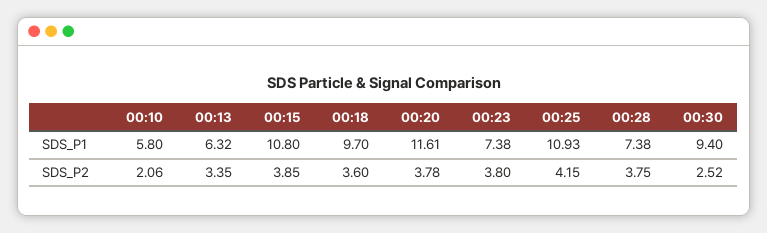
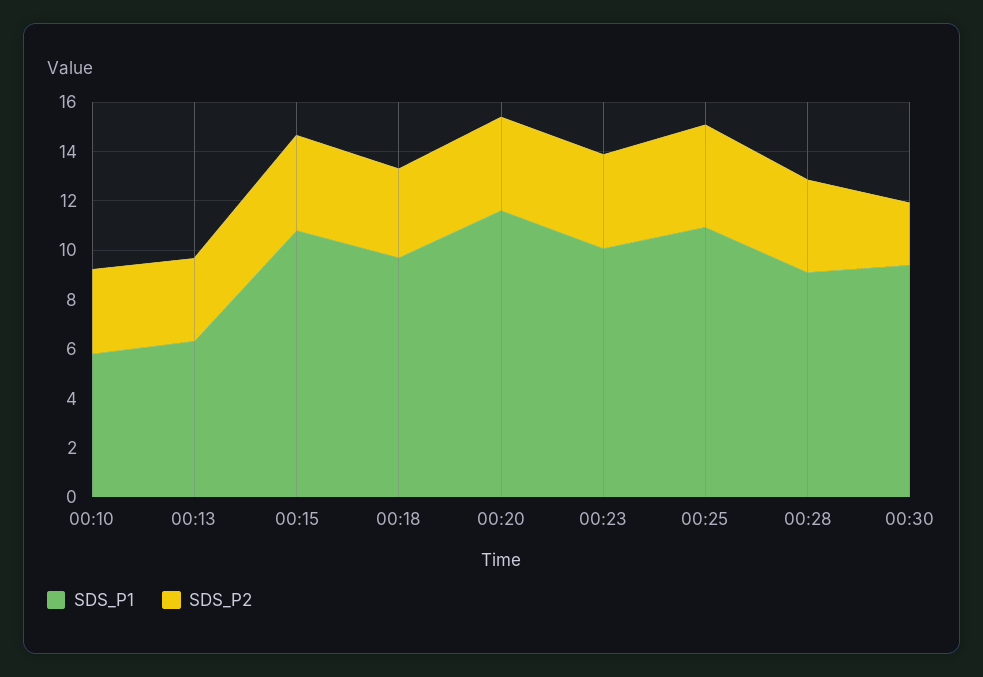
SDS_P1, 00:23: 7.38 -> 10
SDS_P1, 00:28: 7.38 -> 9
SDS_P2, 00:10: 2.06 -> 3.5

